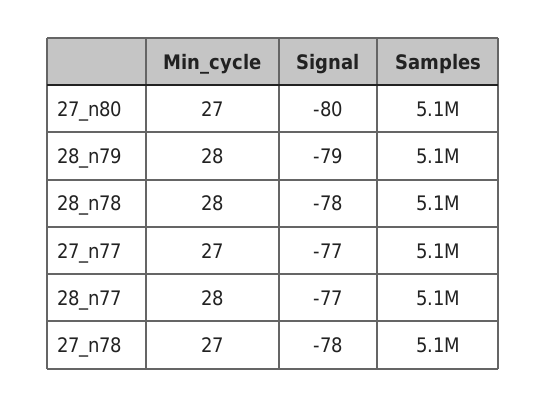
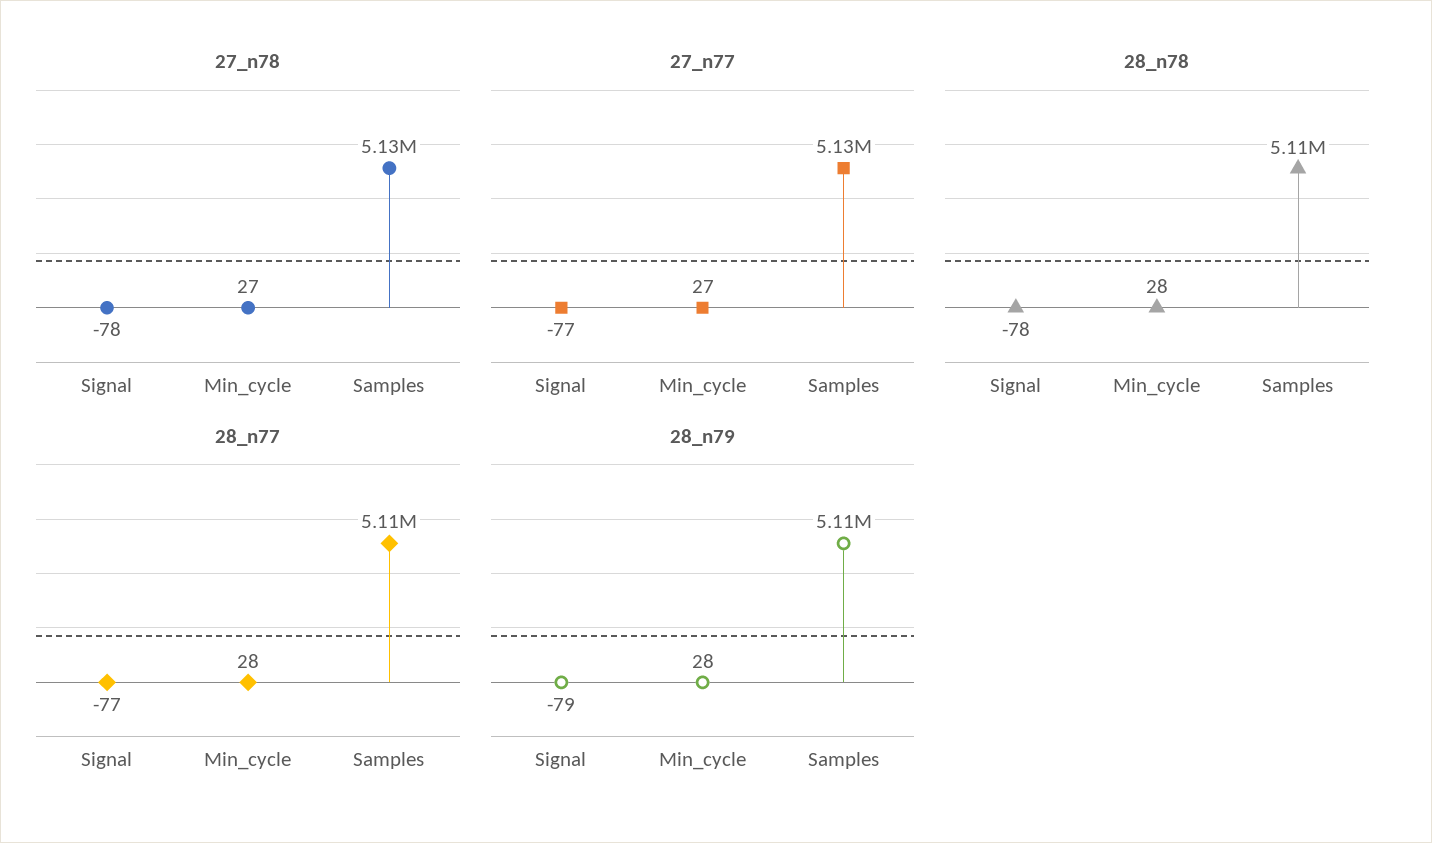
27_n80, Min_cycle: 27 -> none
27_n80, Signal: -80 -> none
27_n80, Samples: 5100000 -> none

